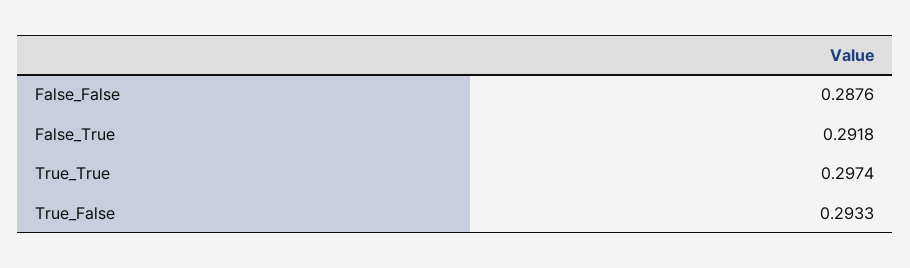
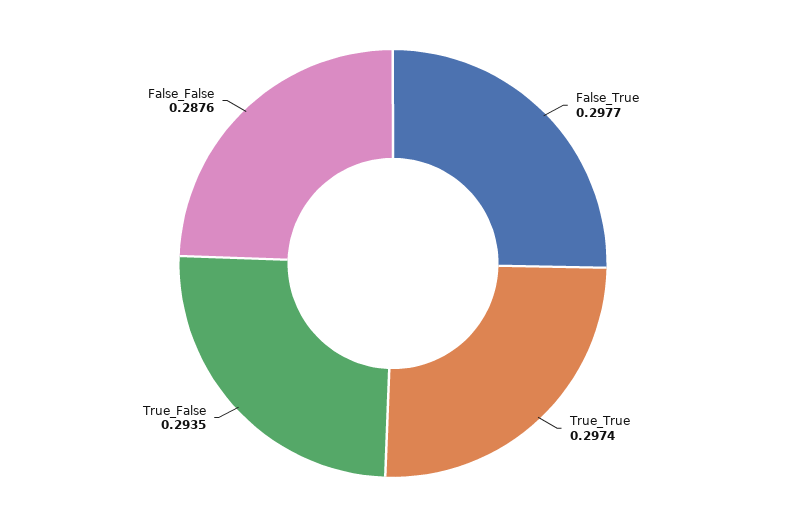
False_True: 0.2918 -> 0.2977
True_False: 0.2933 -> 0.2935

